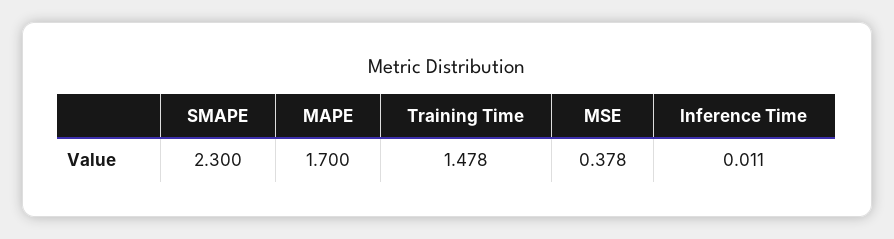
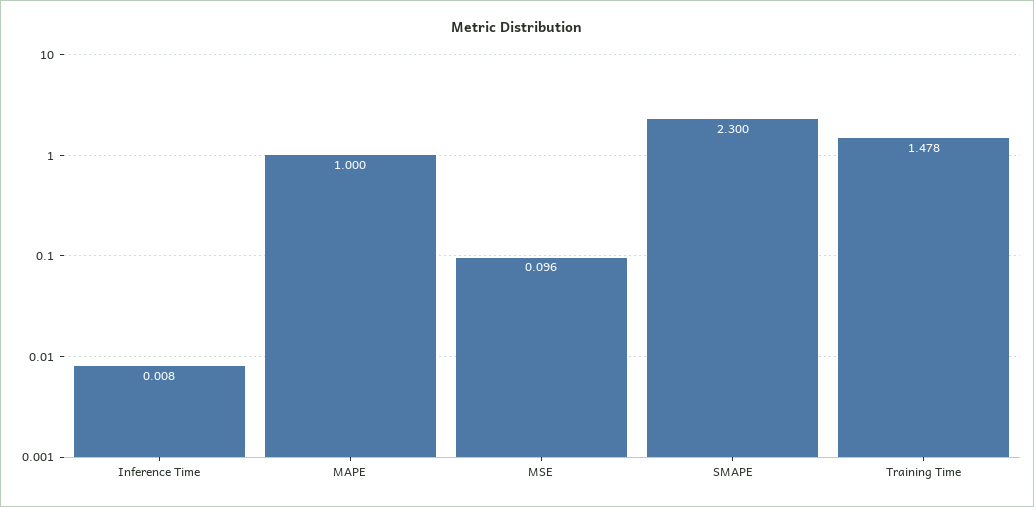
MAPE: 1.7 -> 1
MSE: 0.378 -> 0.096
Inference Time: 0.011 -> 0.008

